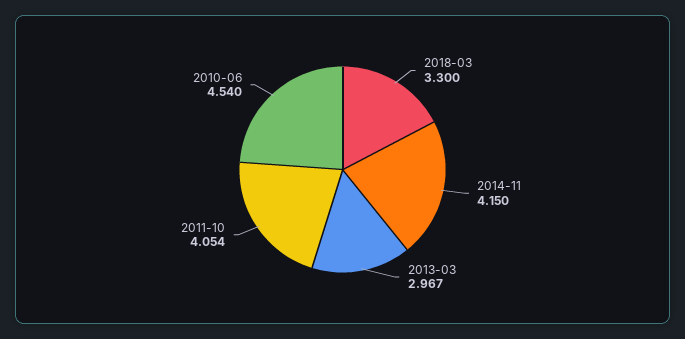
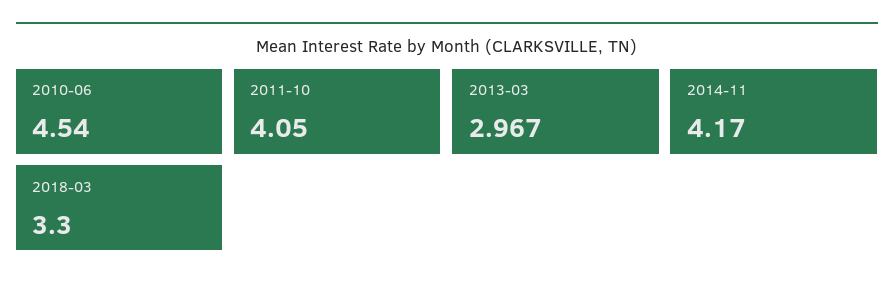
2014-11: 4.15 -> 4.17
2011-10: 4.054 -> 4.05

